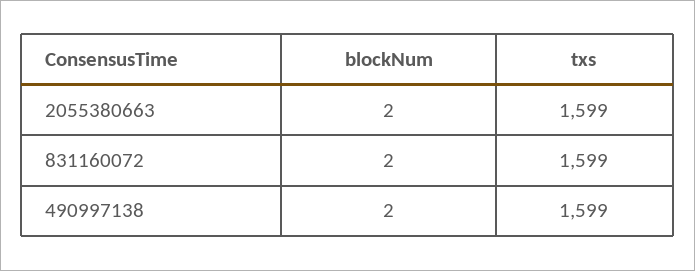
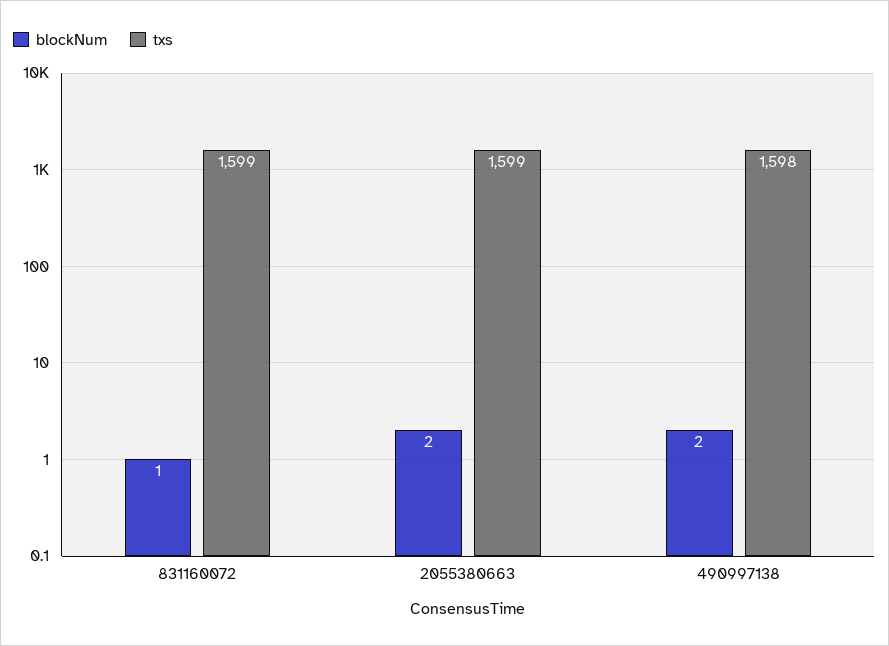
blockNum, 831160072: 2 -> 1
txs, 490997138: 1599 -> 1598

